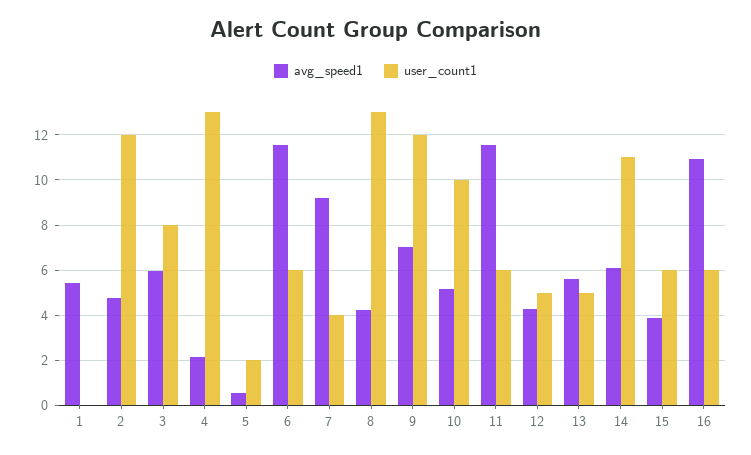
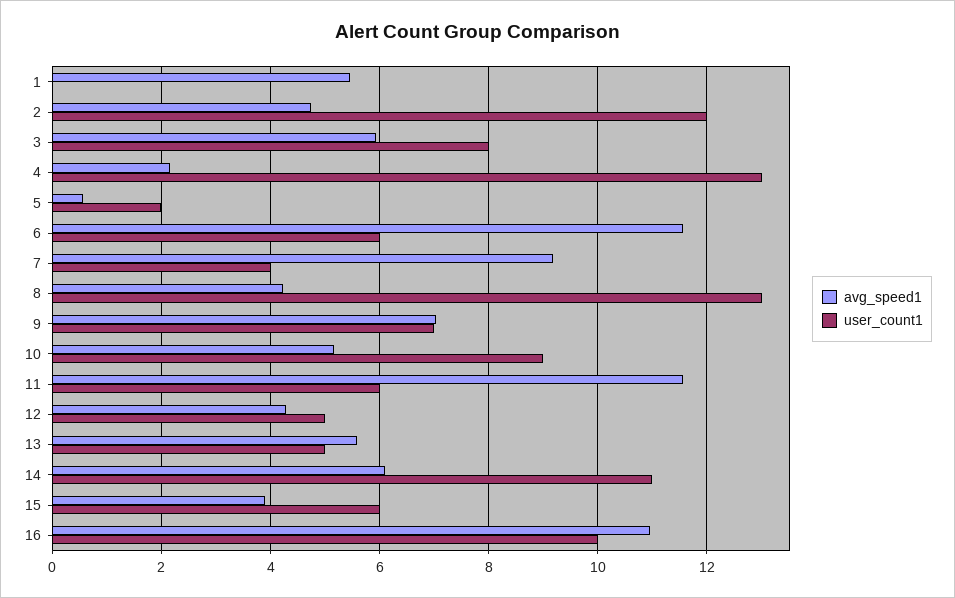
user_count1, 9: 12 -> 7
user_count1, 10: 10 -> 9
user_count1, 16: 6 -> 10

